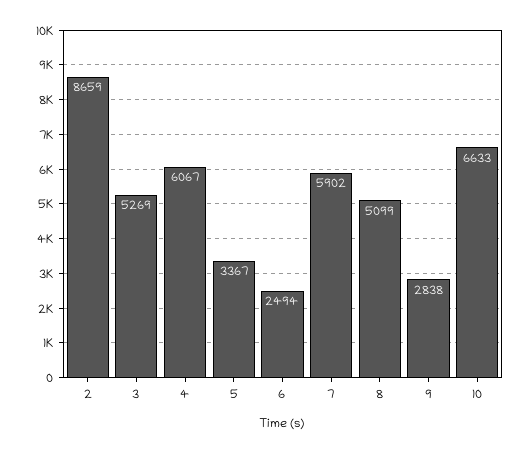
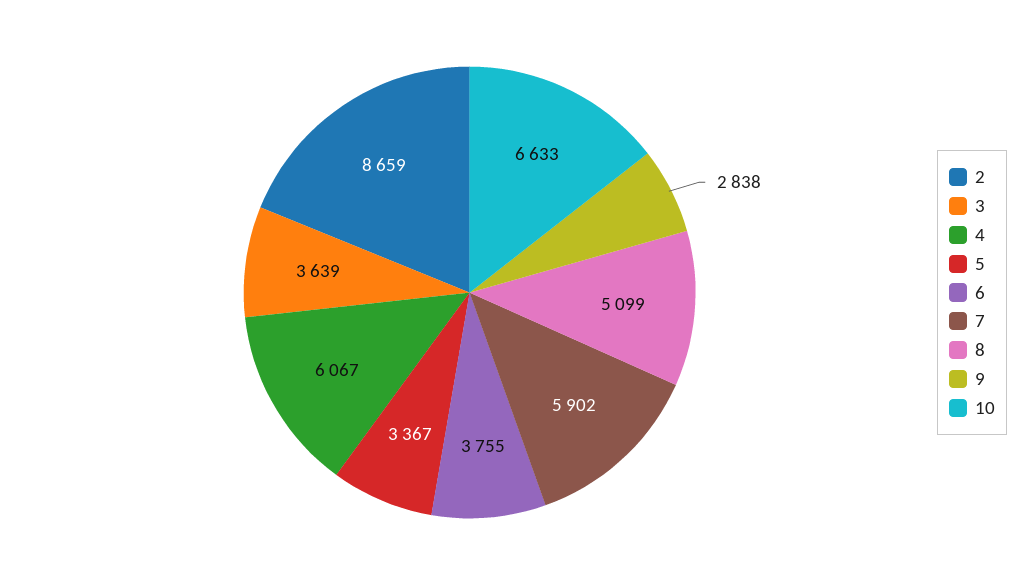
3: 5269 -> 3639
6: 2494 -> 3755

